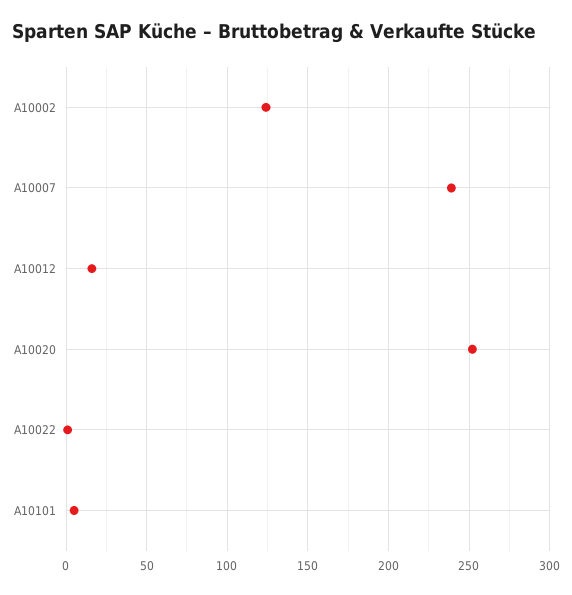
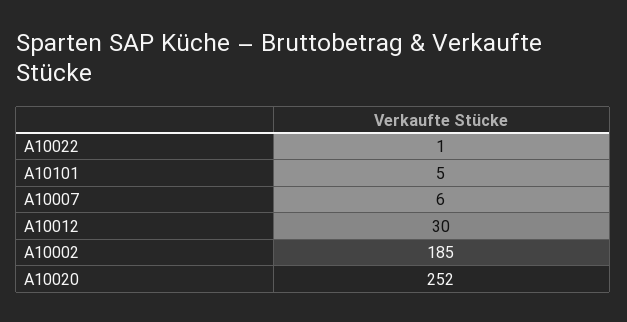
A10002: 125 -> 185
A10007: 240 -> 6
A10012: 15 -> 30

